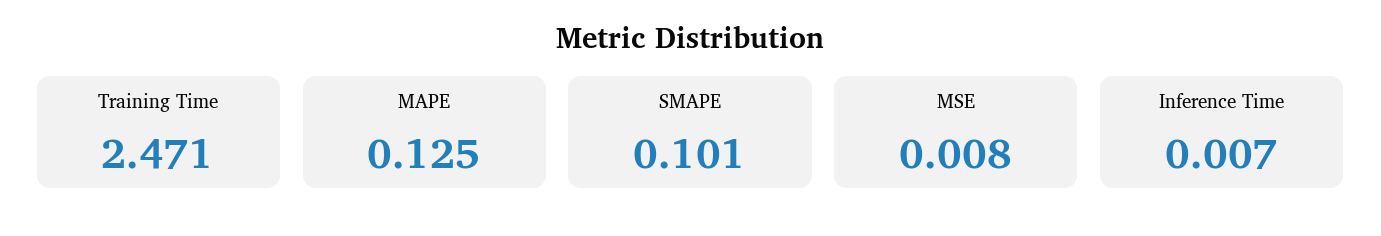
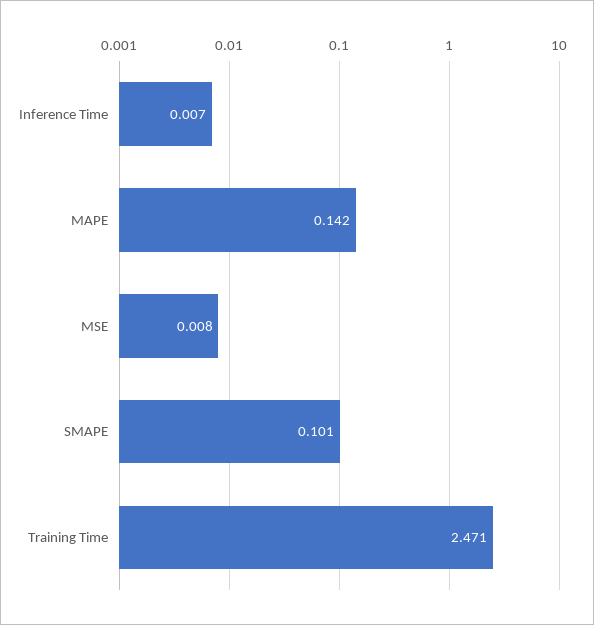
MAPE: 0.125 -> 0.142

